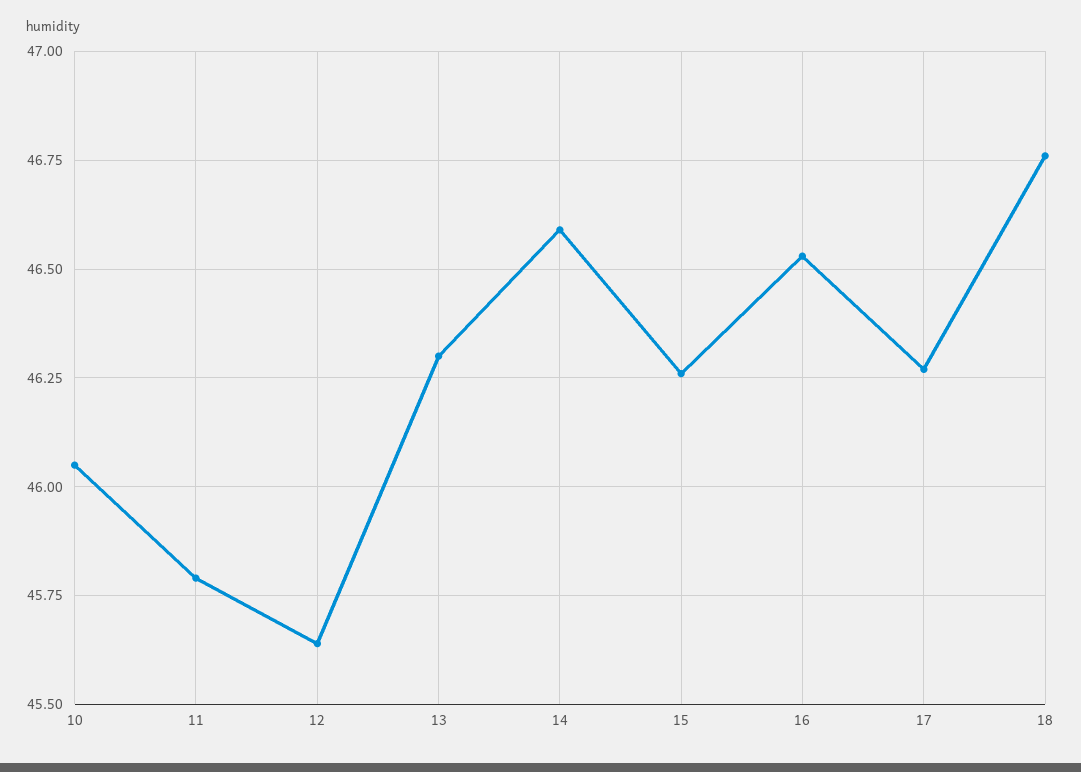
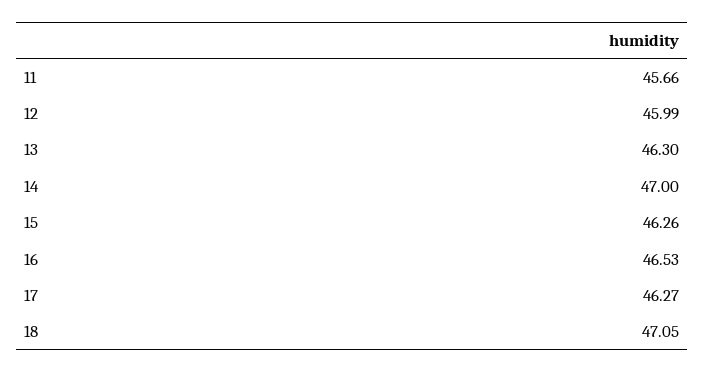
10: 46.05 -> none
11: 45.8 -> 45.66
12: 45.65 -> 45.99
14: 46.6 -> 47
18: 46.75 -> 47.05

